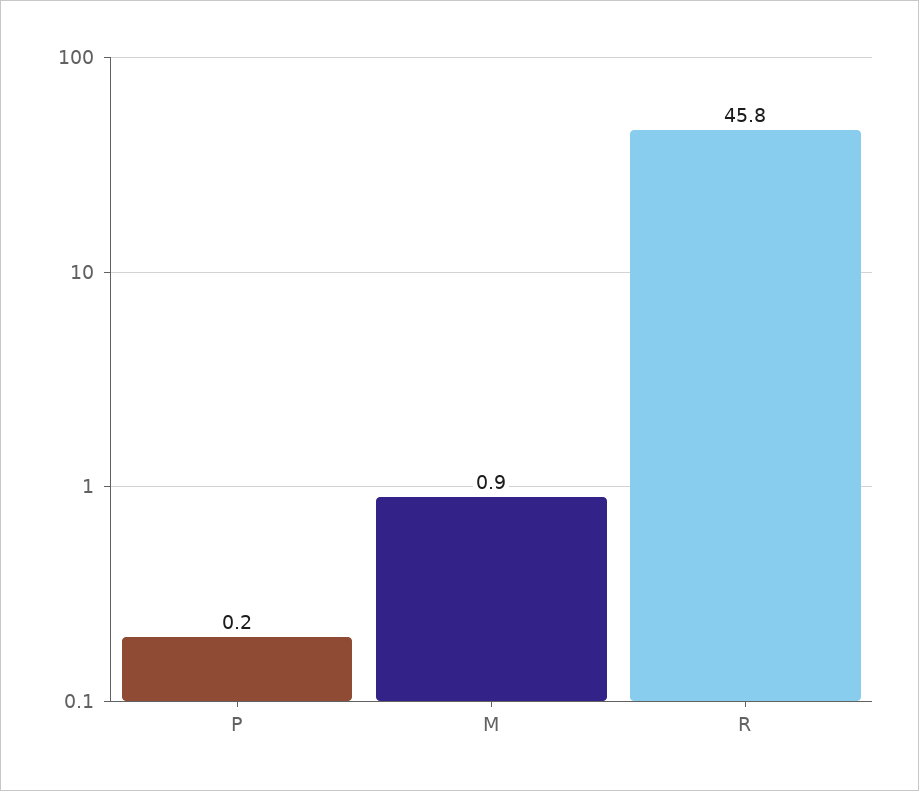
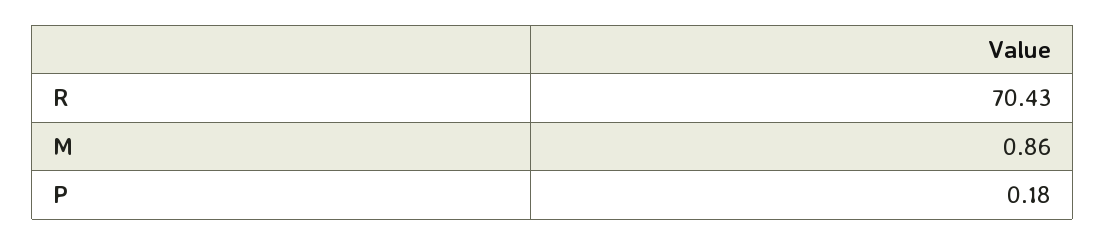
R: 45.8 -> 70.43

